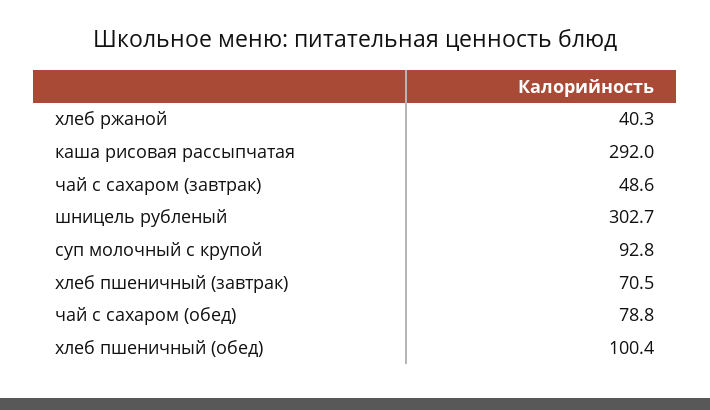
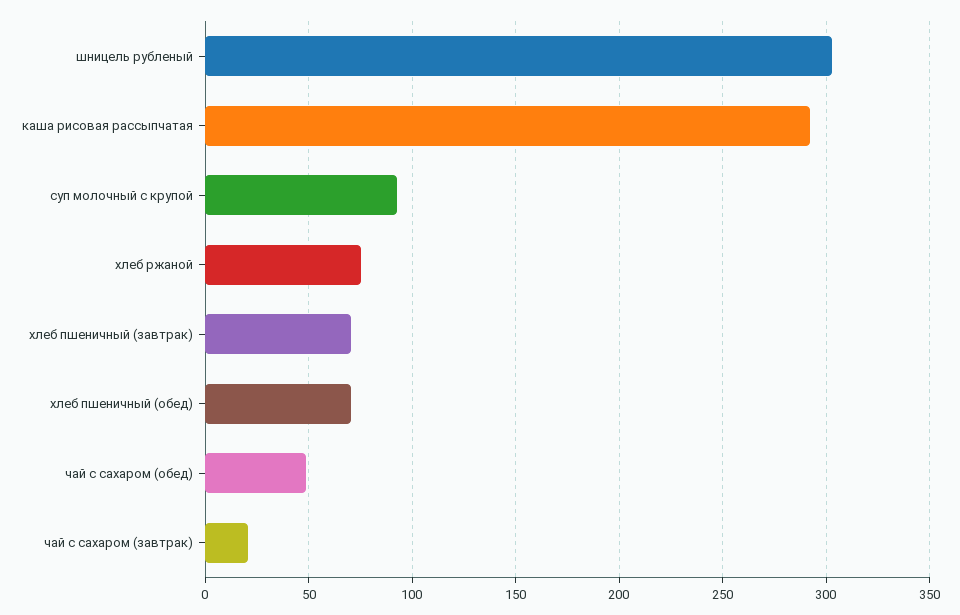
хлеб ржаной: 40.3 -> 75
чай с сахаром (завтрак): 48.6 -> 20
чай с сахаром (обед): 78.8 -> 50
хлеб пшеничный (обед): 100.4 -> 70

